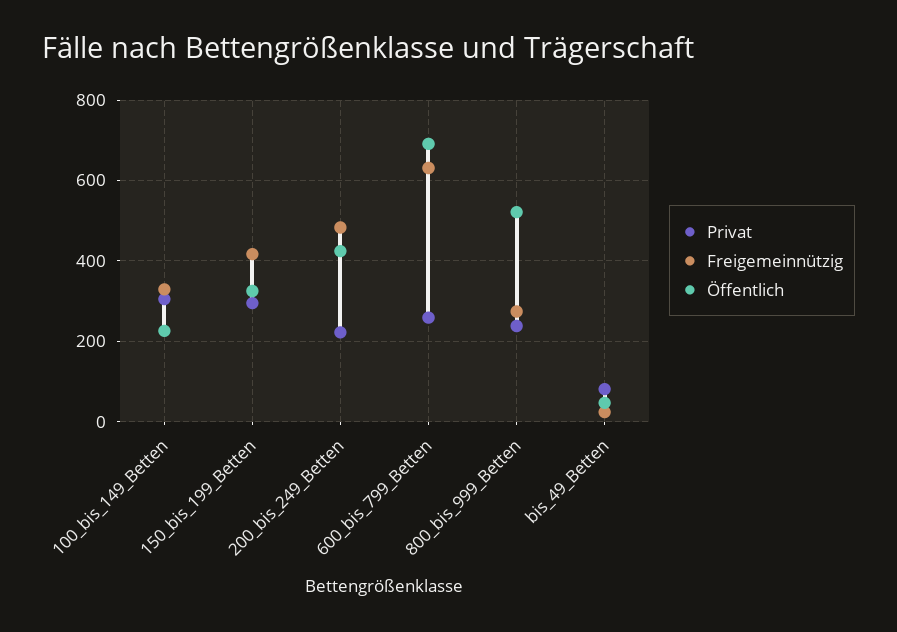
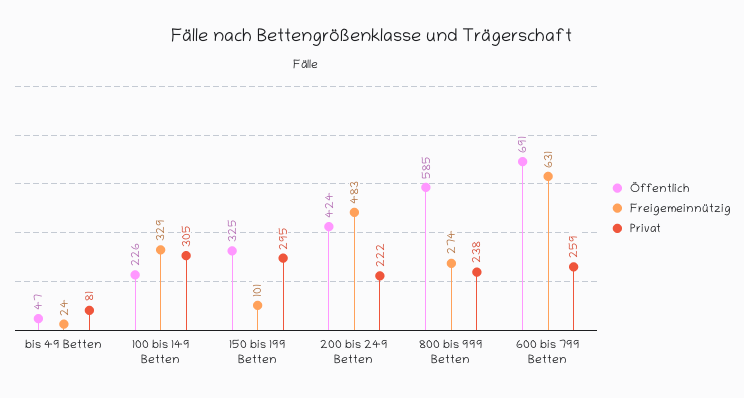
Freigemeinnützig, 150_bis_199_Betten: 420 -> 101
Öffentlich, 800_bis_999_Betten: 520 -> 585

